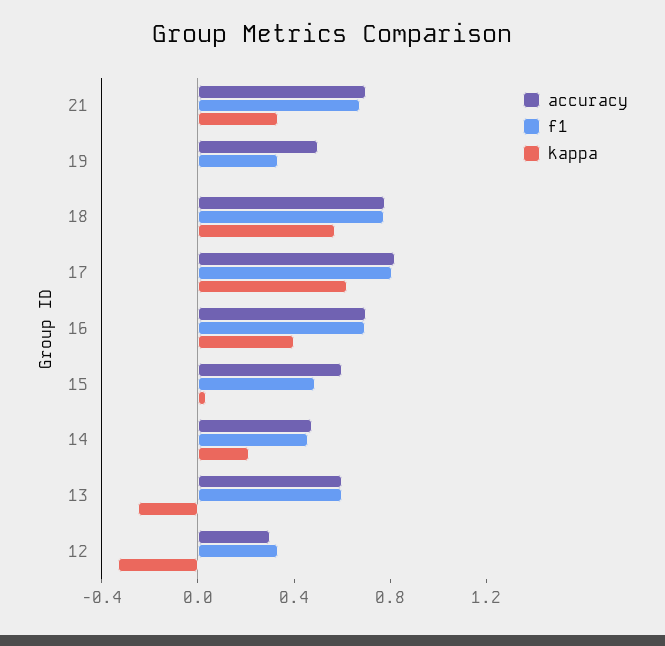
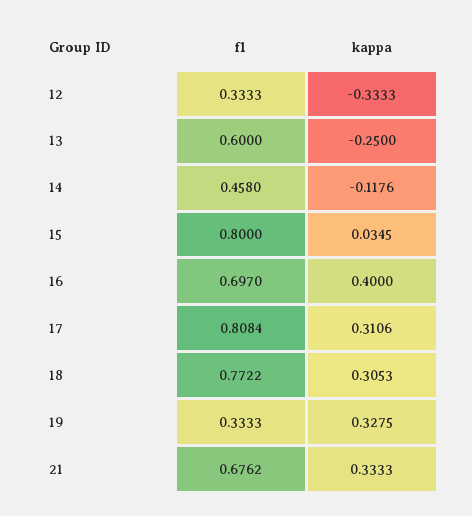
accuracy, 21: 0.7 -> none
accuracy, 19: 0.5 -> none
kappa, 19: 0 -> 0.3275
accuracy, 18: 0.8 -> none
kappa, 18: 0.6 -> 0.3053
accuracy, 17: 0.8 -> none
kappa, 17: 0.6 -> 0.3106
accuracy, 16: 0.7 -> none
accuracy, 15: 0.6 -> none
f1, 15: 0.5 -> 0.8
accuracy, 14: 0.5 -> none
kappa, 14: 0.2 -> -0.1176
accuracy, 13: 0.6 -> none
accuracy, 12: 0.3 -> none

